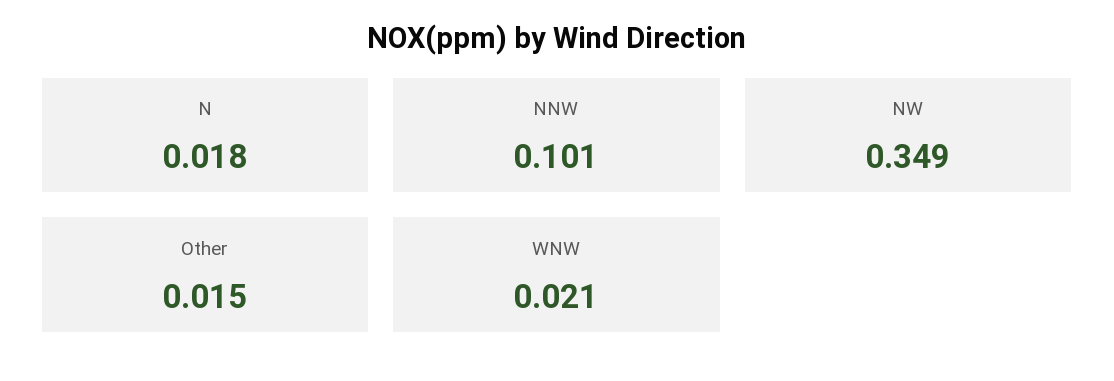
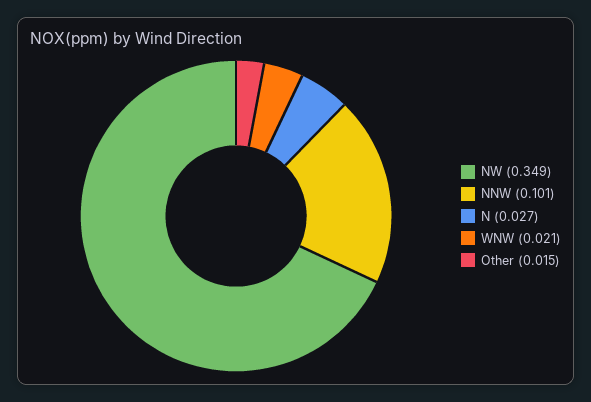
N: 0.018 -> 0.027

